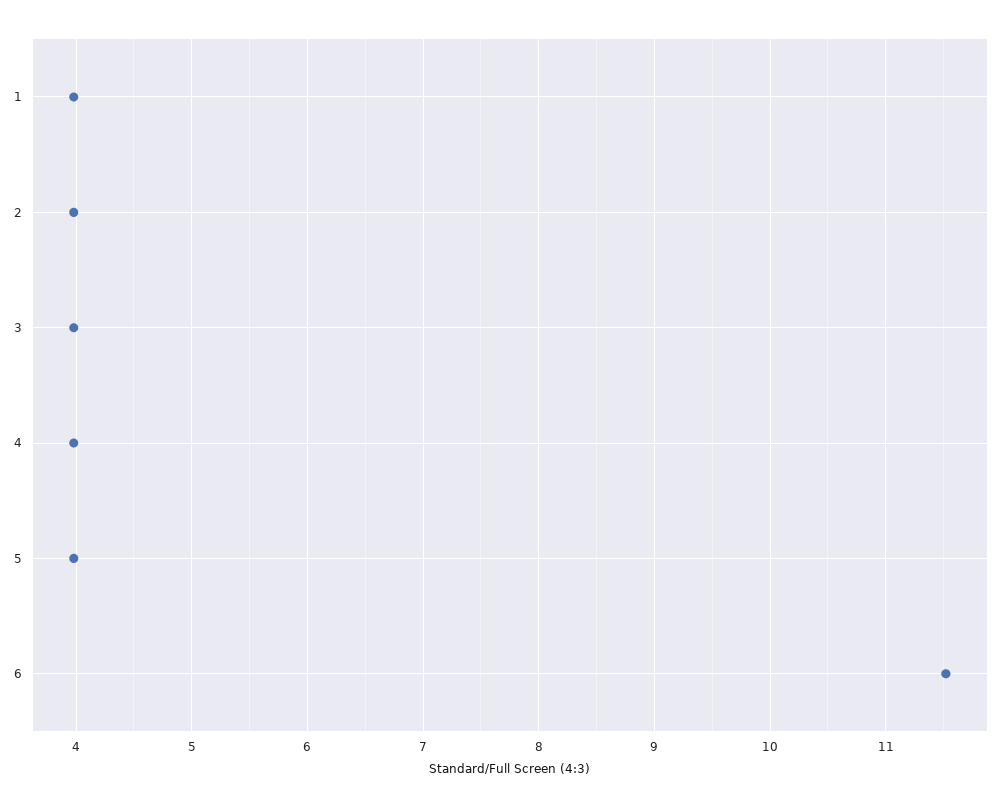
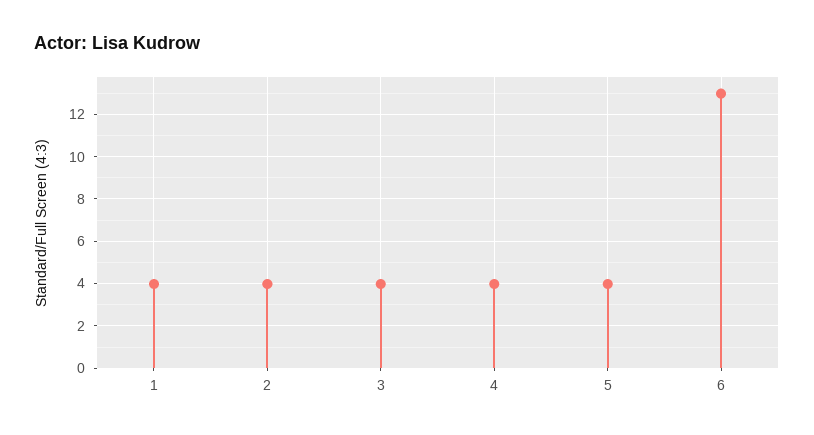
6: 11.5 -> 13

